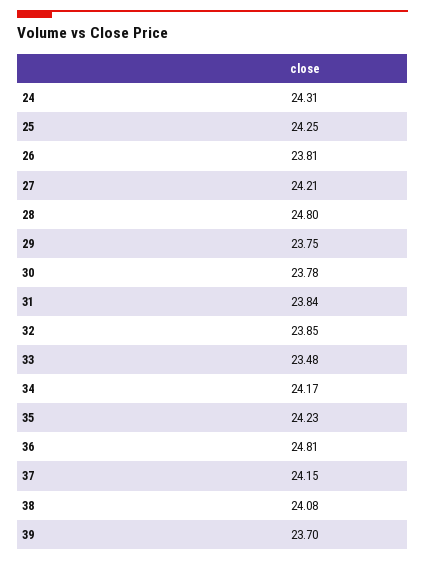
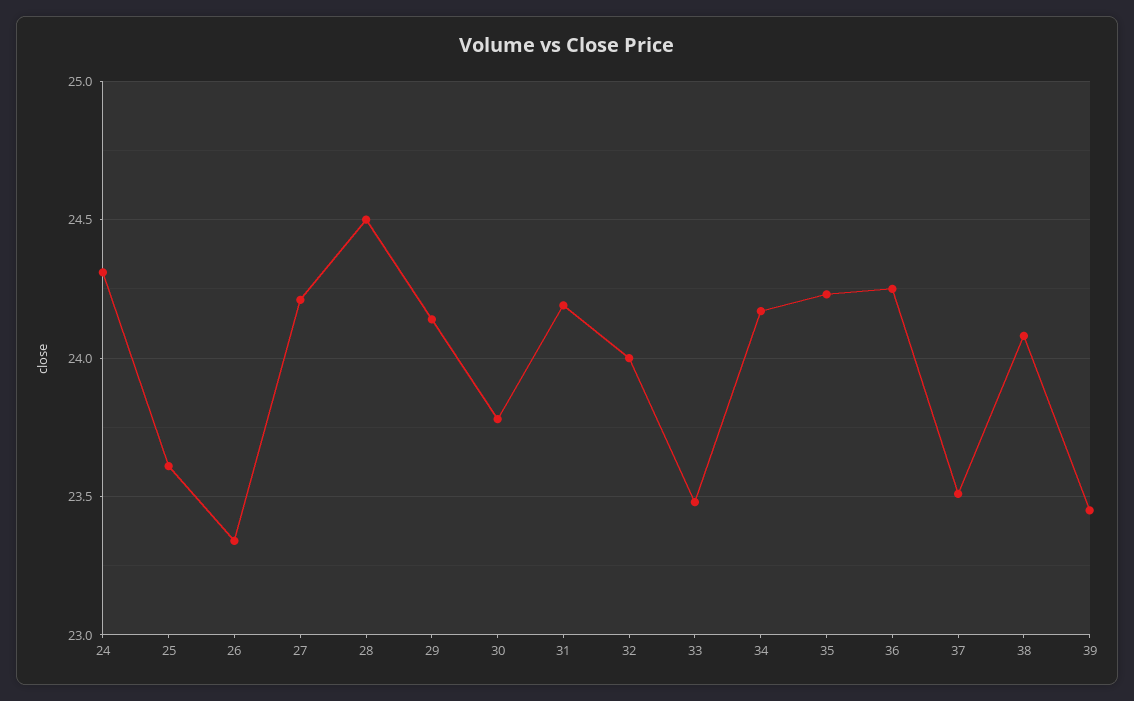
25: 24.25 -> 23.6
26: 23.81 -> 23.35
28: 24.8 -> 24.5
29: 23.75 -> 24.15
31: 23.84 -> 24.2
32: 23.85 -> 24
36: 24.81 -> 24.25
37: 24.15 -> 23.5
39: 23.7 -> 23.45

